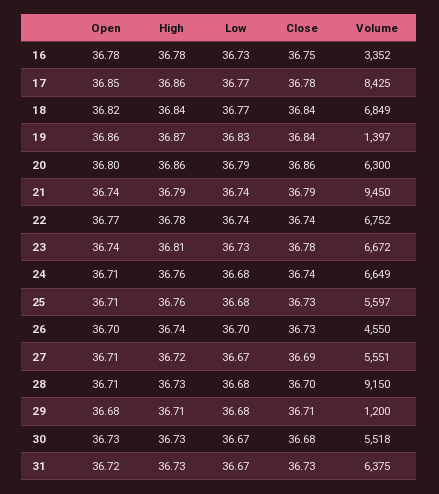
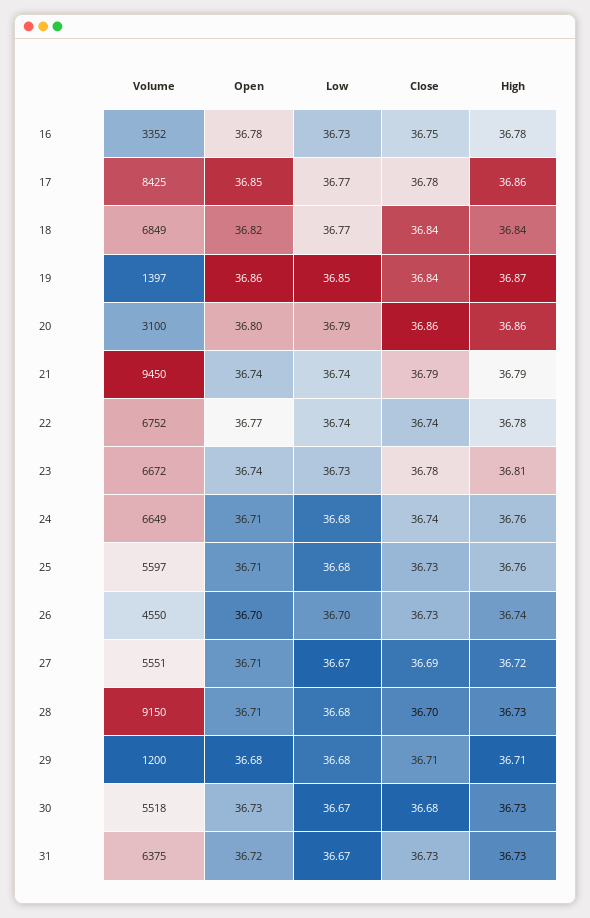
Low, 19: 36.83 -> 36.85
Volume, 20: 6300 -> 3100

